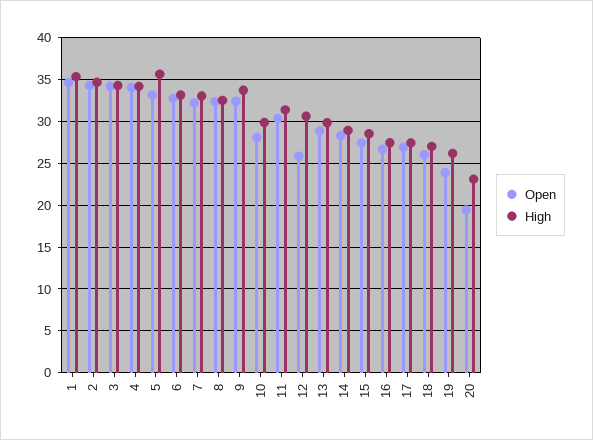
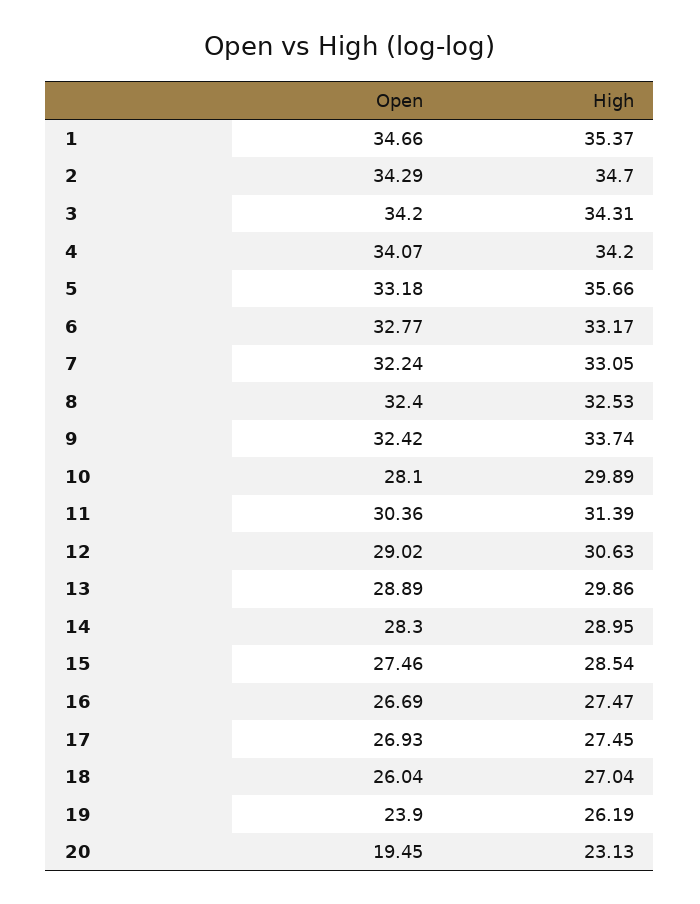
Open, 12: 26 -> 29.02

